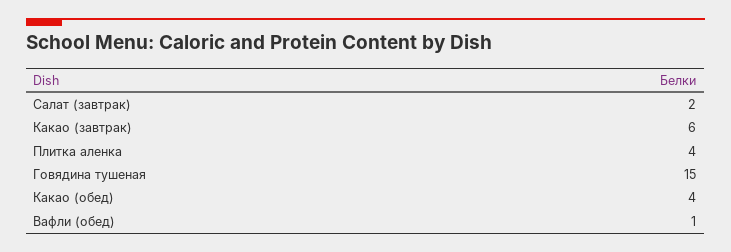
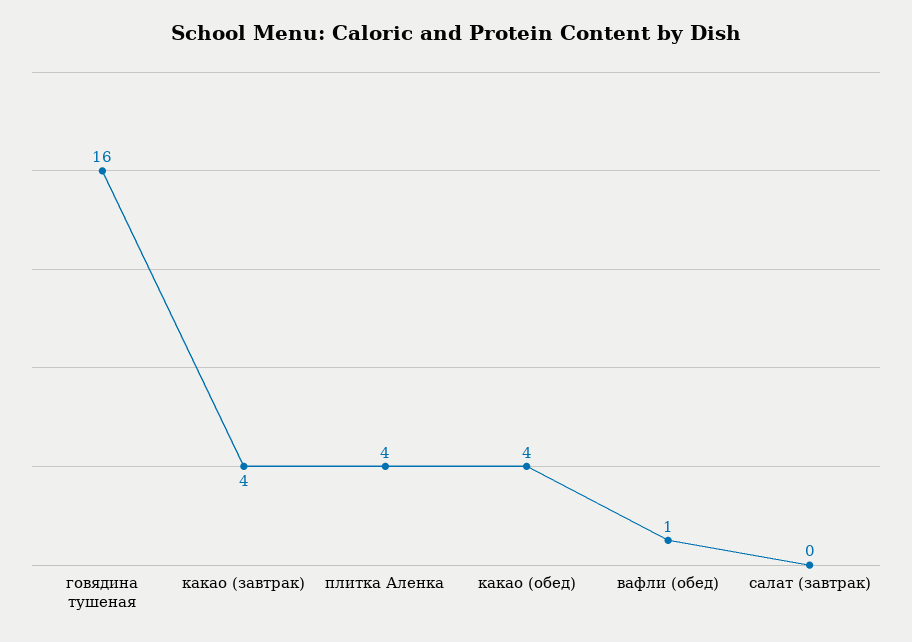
Салат (завтрак): 2 -> 0
Какао (завтрак): 6 -> 4
Говядина тушеная: 15 -> 16

